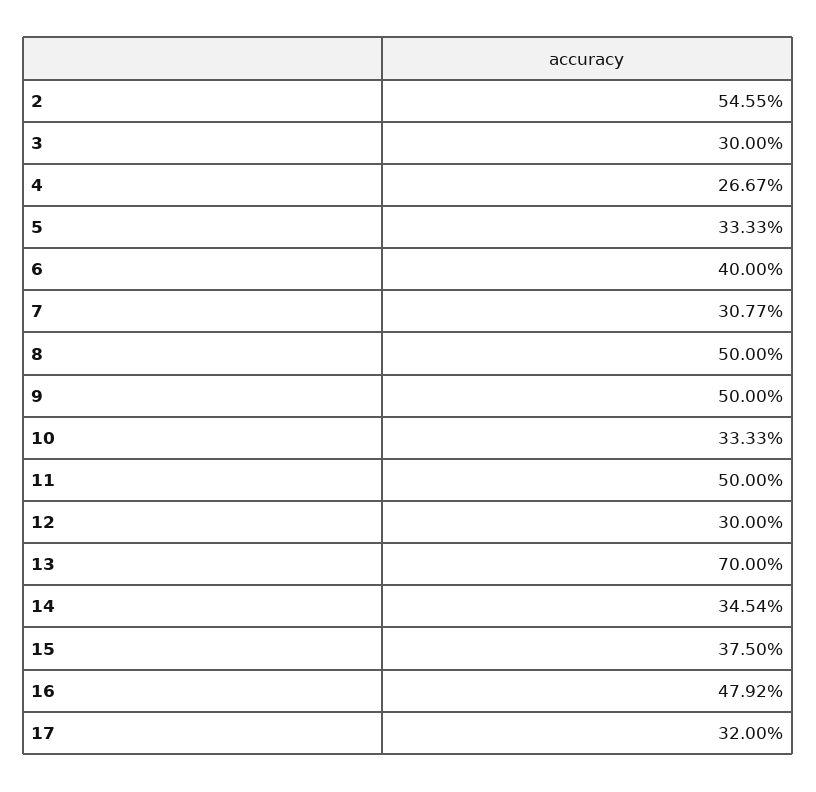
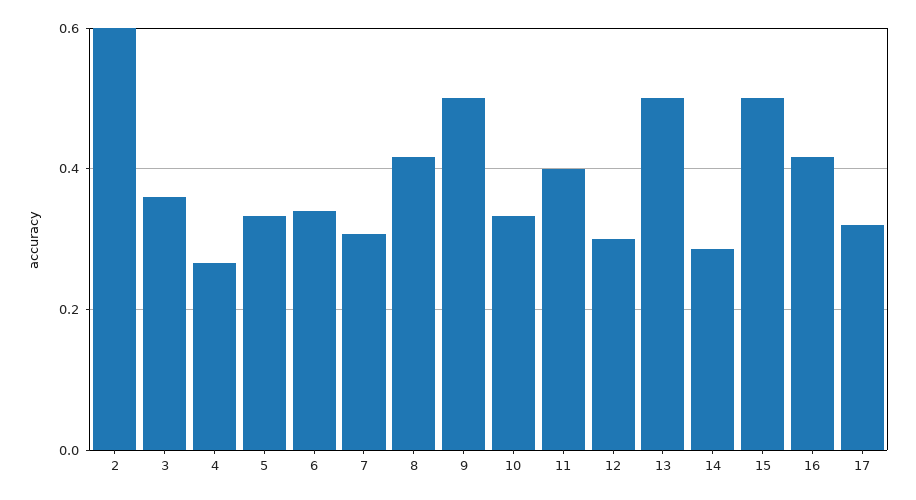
2: 0.5455 -> 0.6
3: 0.3 -> 0.36
6: 0.4 -> 0.34
8: 0.5 -> 0.42
11: 0.5 -> 0.4
13: 0.7 -> 0.5
14: 0.3454 -> 0.28
15: 0.375 -> 0.5
16: 0.4792 -> 0.42

